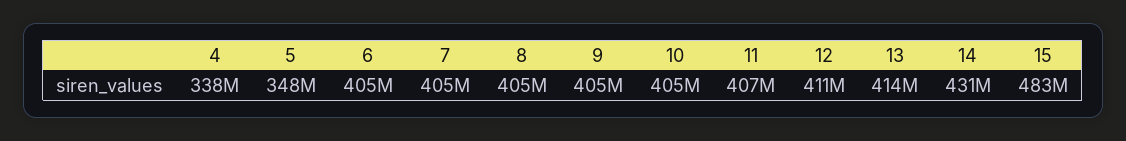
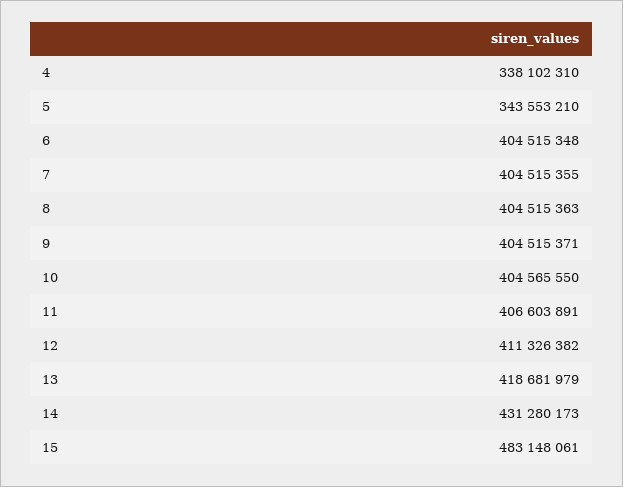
5: 348000000 -> 343553210
13: 414000000 -> 418681979

